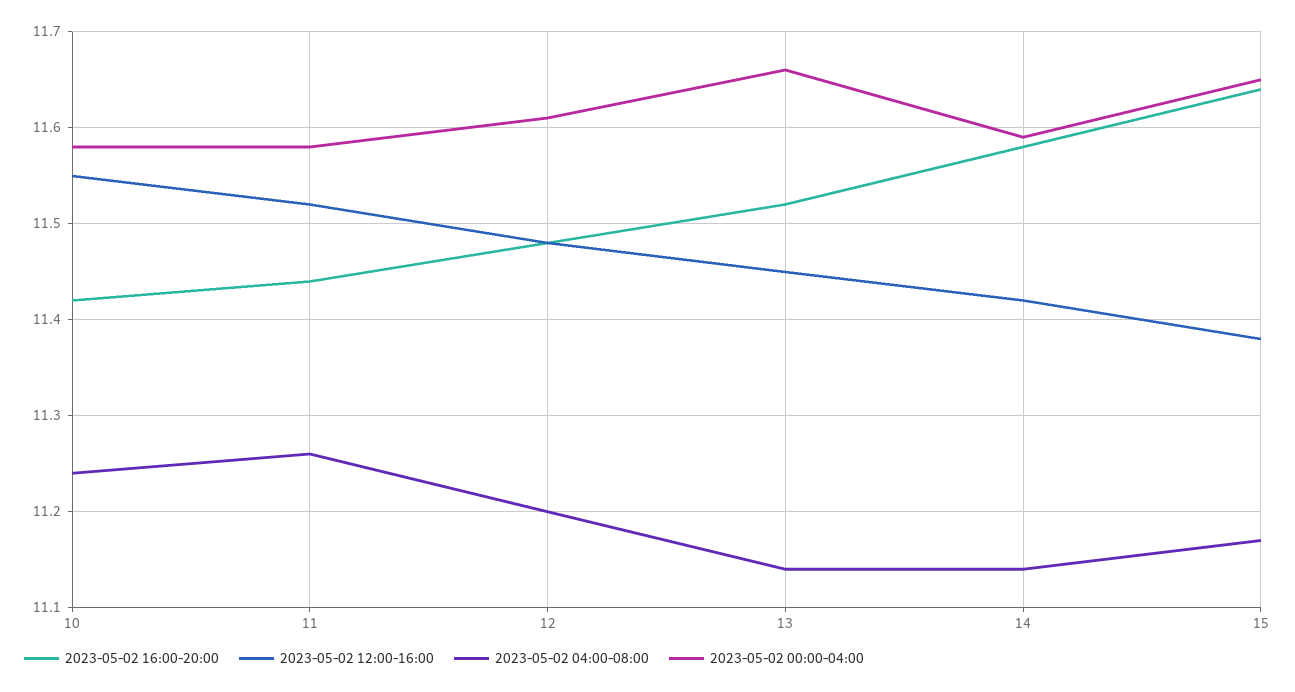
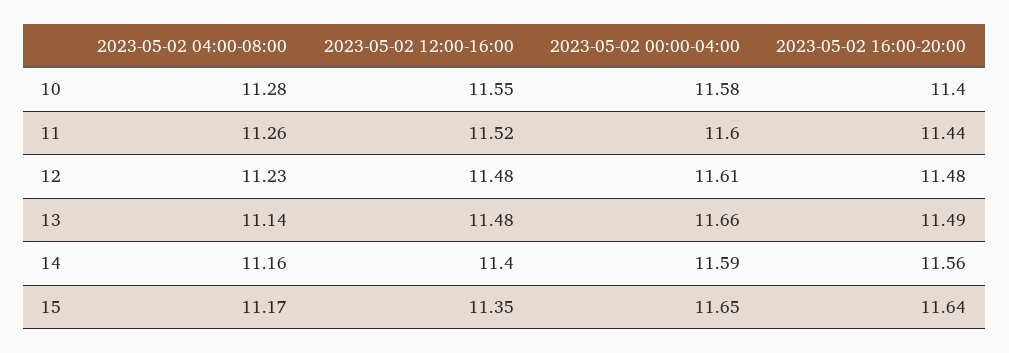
2023-05-02 16:00-20:00, 10: 11.42 -> 11.4
2023-05-02 04:00-08:00, 10: 11.24 -> 11.28
2023-05-02 00:00-04:00, 11: 11.58 -> 11.6
2023-05-02 04:00-08:00, 12: 11.2 -> 11.23
2023-05-02 16:00-20:00, 13: 11.52 -> 11.49
2023-05-02 12:00-16:00, 13: 11.45 -> 11.48
2023-05-02 16:00-20:00, 14: 11.58 -> 11.56
2023-05-02 12:00-16:00, 14: 11.42 -> 11.4
2023-05-02 04:00-08:00, 14: 11.14 -> 11.16
2023-05-02 12:00-16:00, 15: 11.38 -> 11.35

